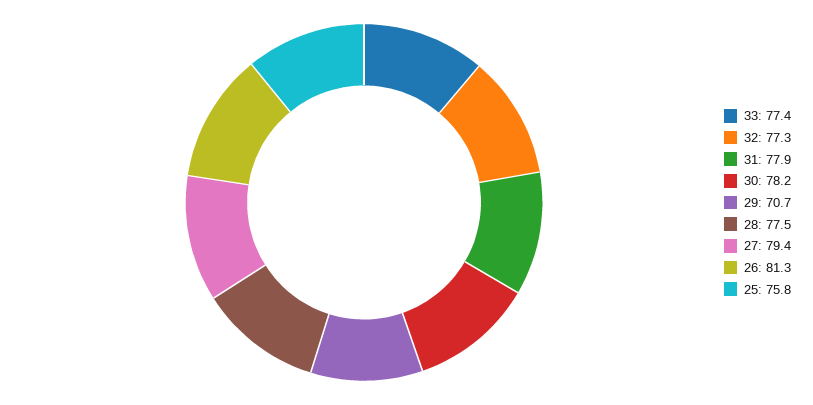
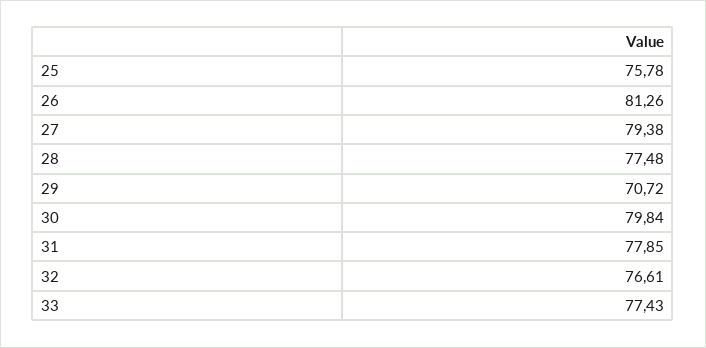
32: 77.3 -> 76.61
30: 78.2 -> 79.84

